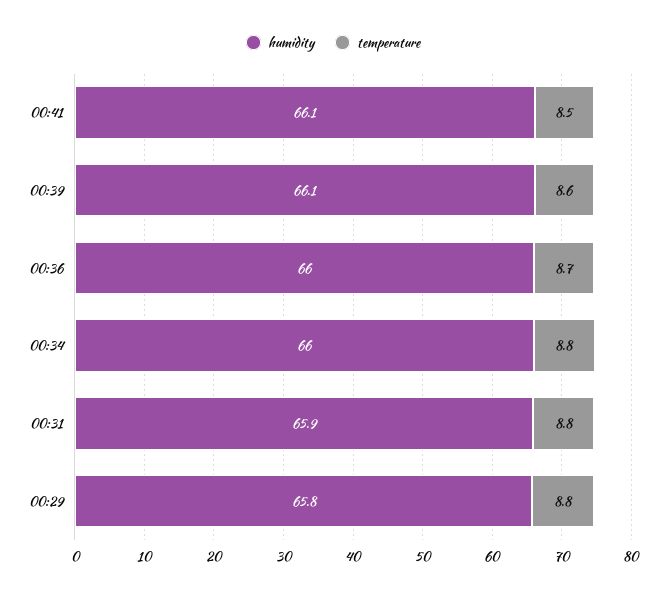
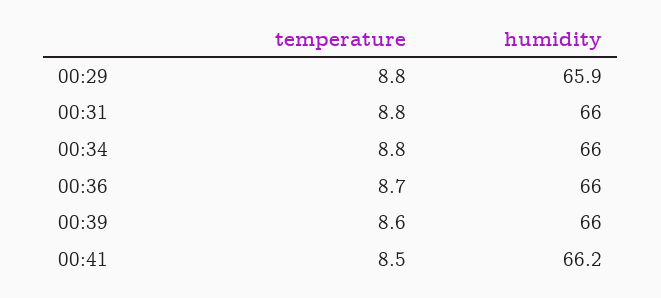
humidity, 00:41: 66.1 -> 66.2
humidity, 00:39: 66.1 -> 66
humidity, 00:31: 65.9 -> 66
humidity, 00:29: 65.8 -> 65.9

